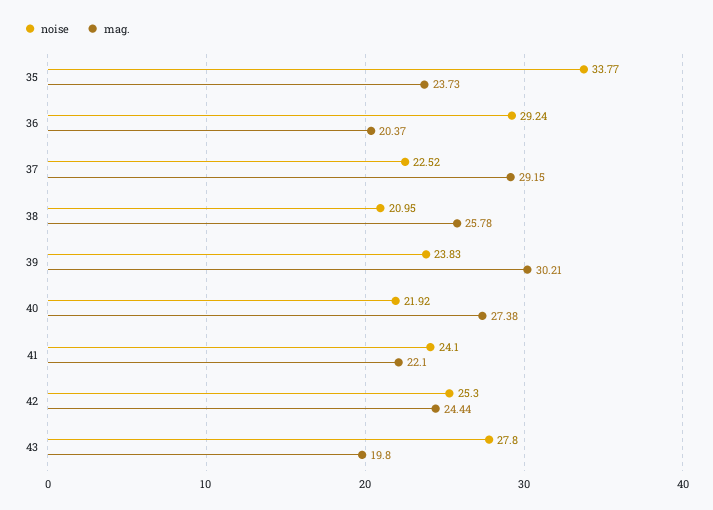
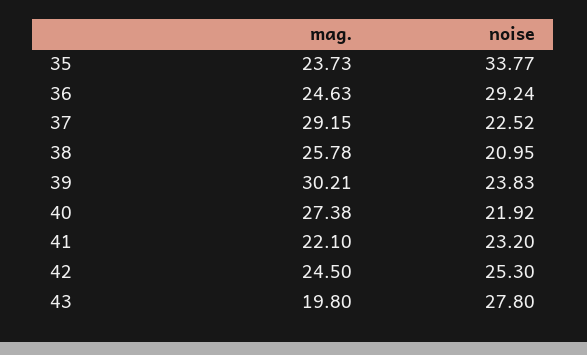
mag., 36: 20.37 -> 24.63
noise, 41: 24.1 -> 23.2
mag., 42: 24.44 -> 24.5

